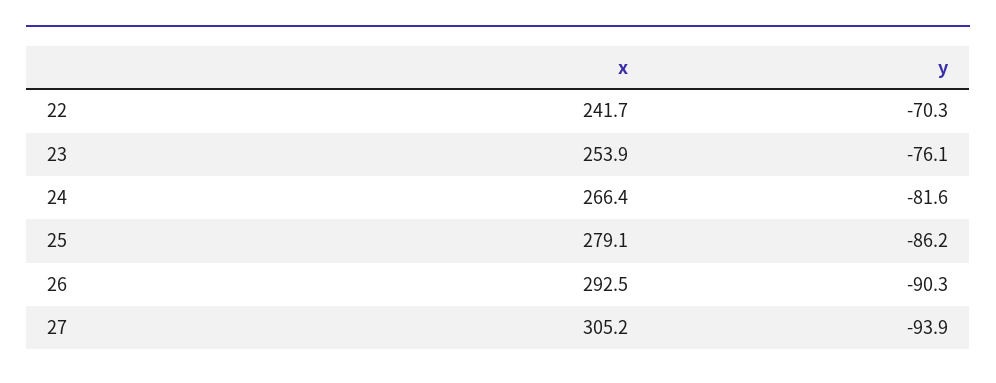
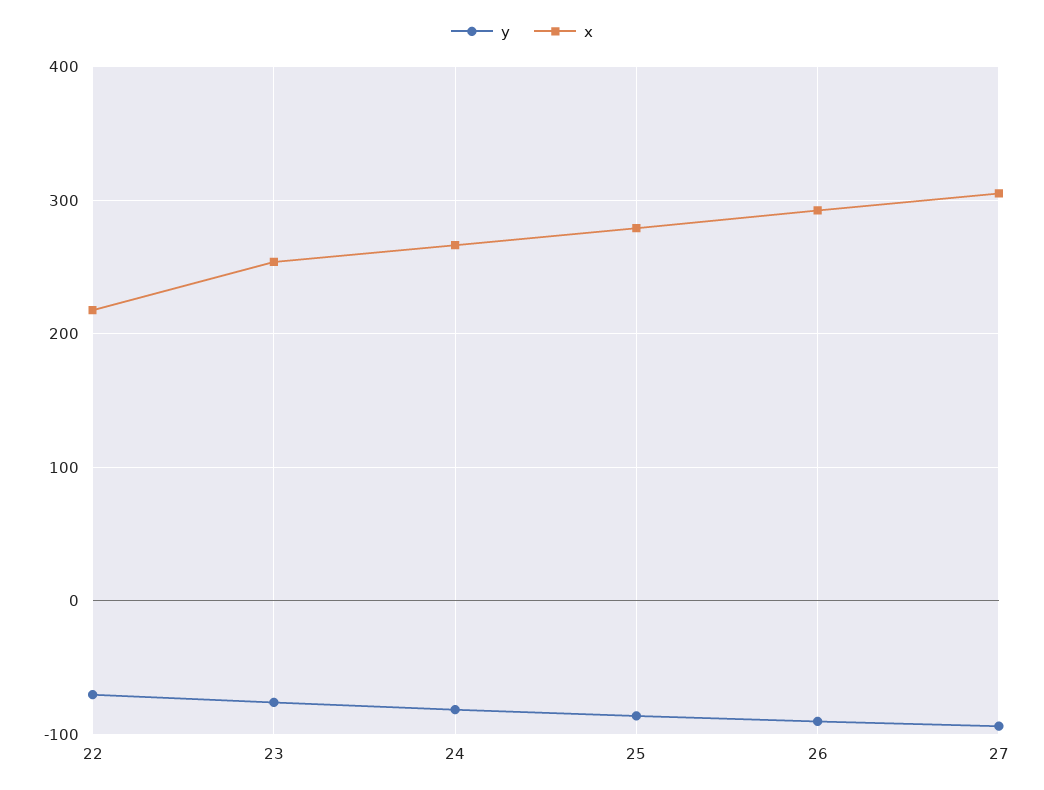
x, 22: 241.7 -> 220

